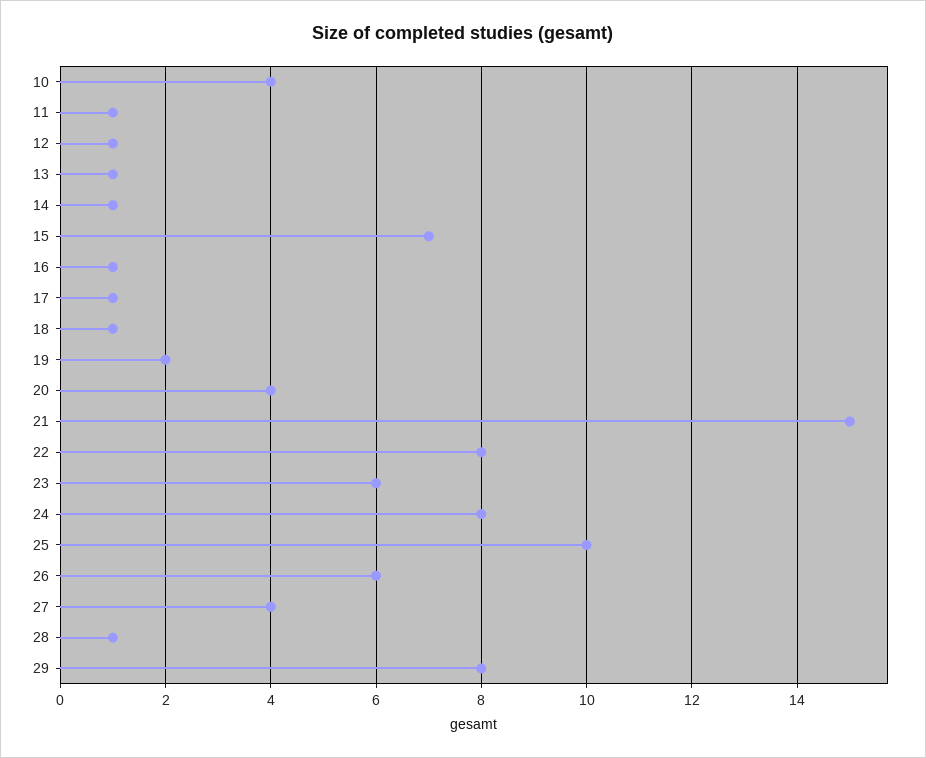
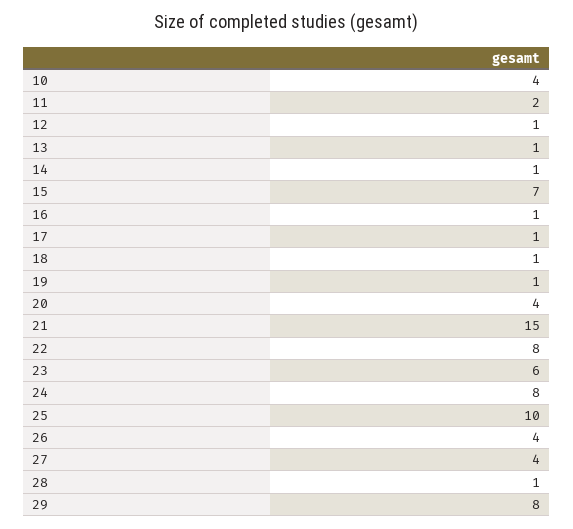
11: 1 -> 2
19: 2 -> 1
26: 6 -> 4

